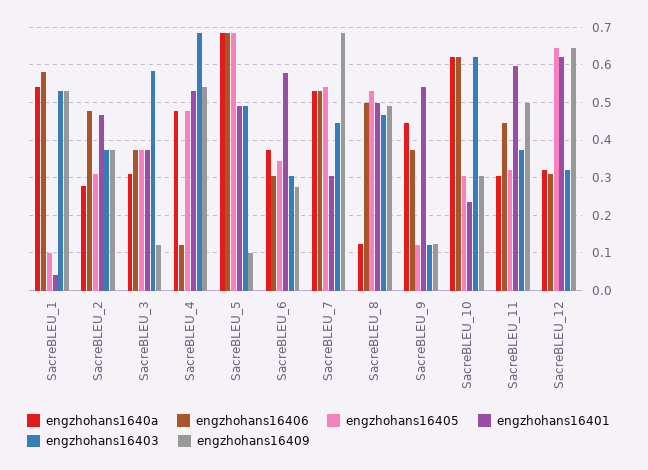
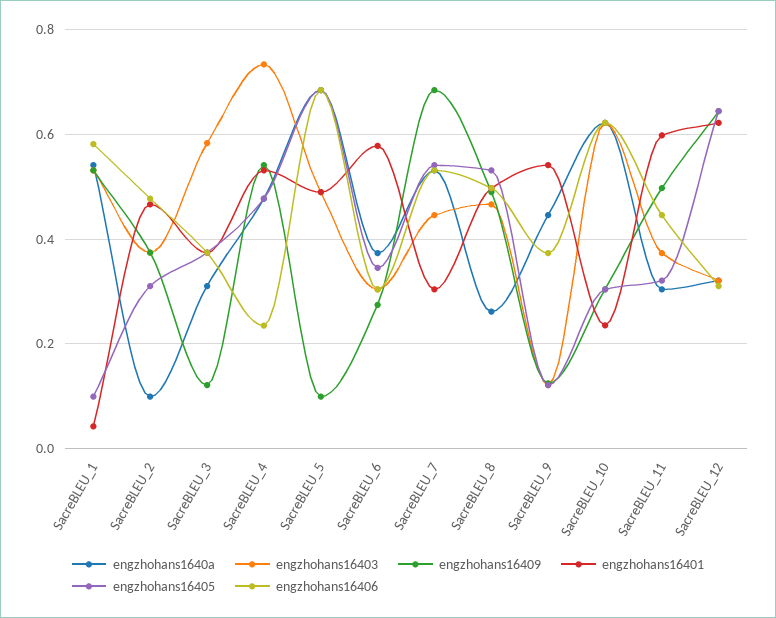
engzhohans1640a, SacreBLEU_2: 0.28 -> 0.1
engzhohans16406, SacreBLEU_4: 0.12 -> 0.24
engzhohans16403, SacreBLEU_4: 0.68 -> 0.74
engzhohans1640a, SacreBLEU_8: 0.12 -> 0.26

